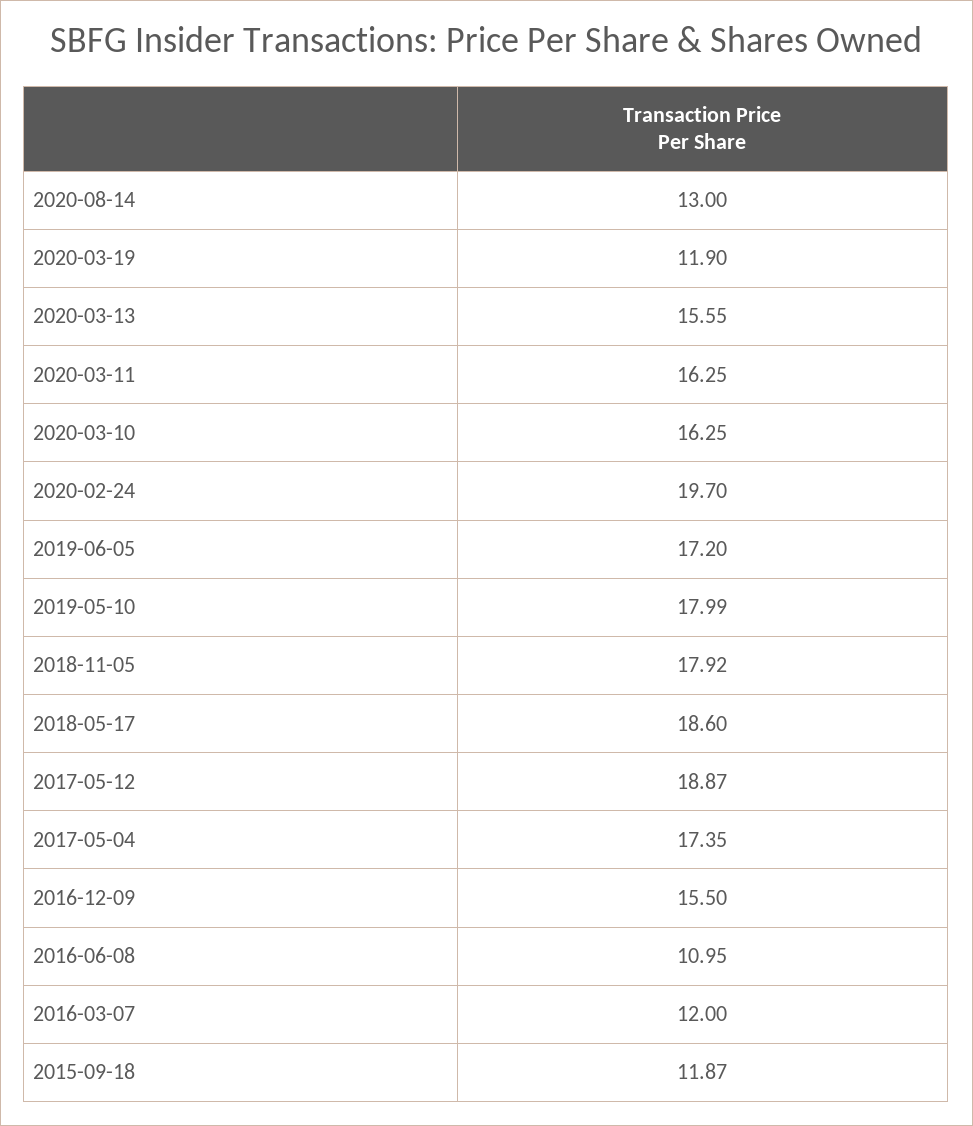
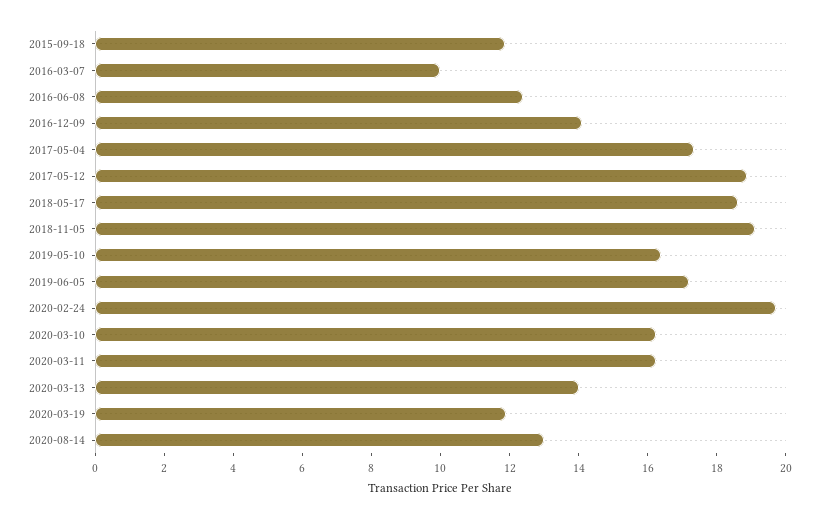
2020-03-13: 15.55 -> 14
2019-05-10: 17.99 -> 16.5
2018-11-05: 17.92 -> 19
2016-12-09: 15.5 -> 14
2016-06-08: 10.95 -> 12.5
2016-03-07: 12 -> 10

